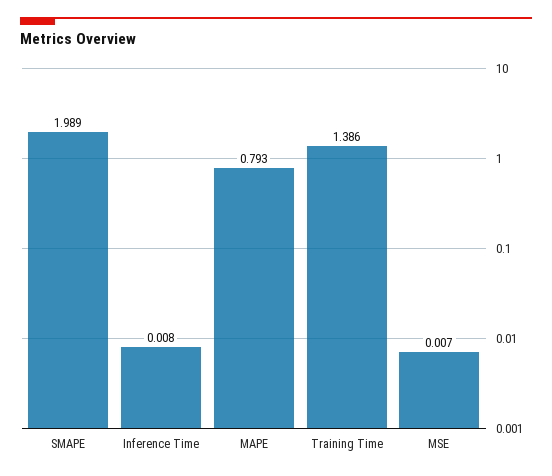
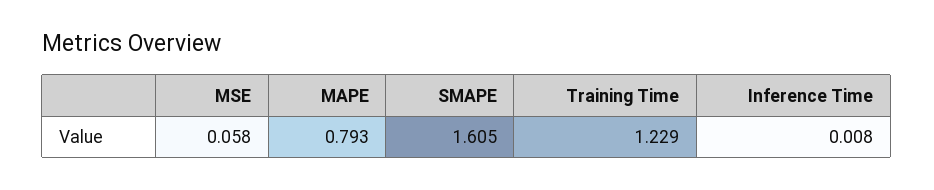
SMAPE: 1.989 -> 1.605
Training Time: 1.386 -> 1.229
MSE: 0.007 -> 0.058

